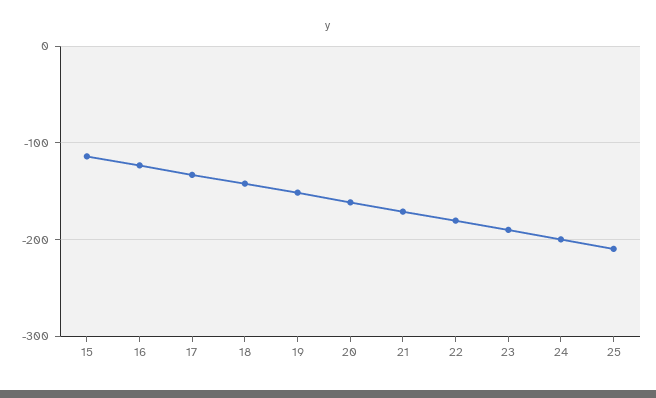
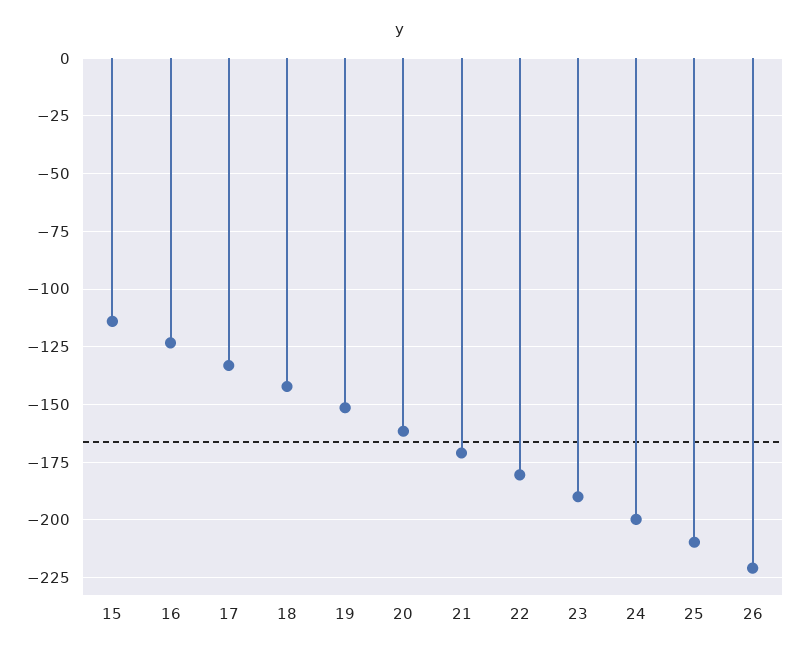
26: none -> -220

